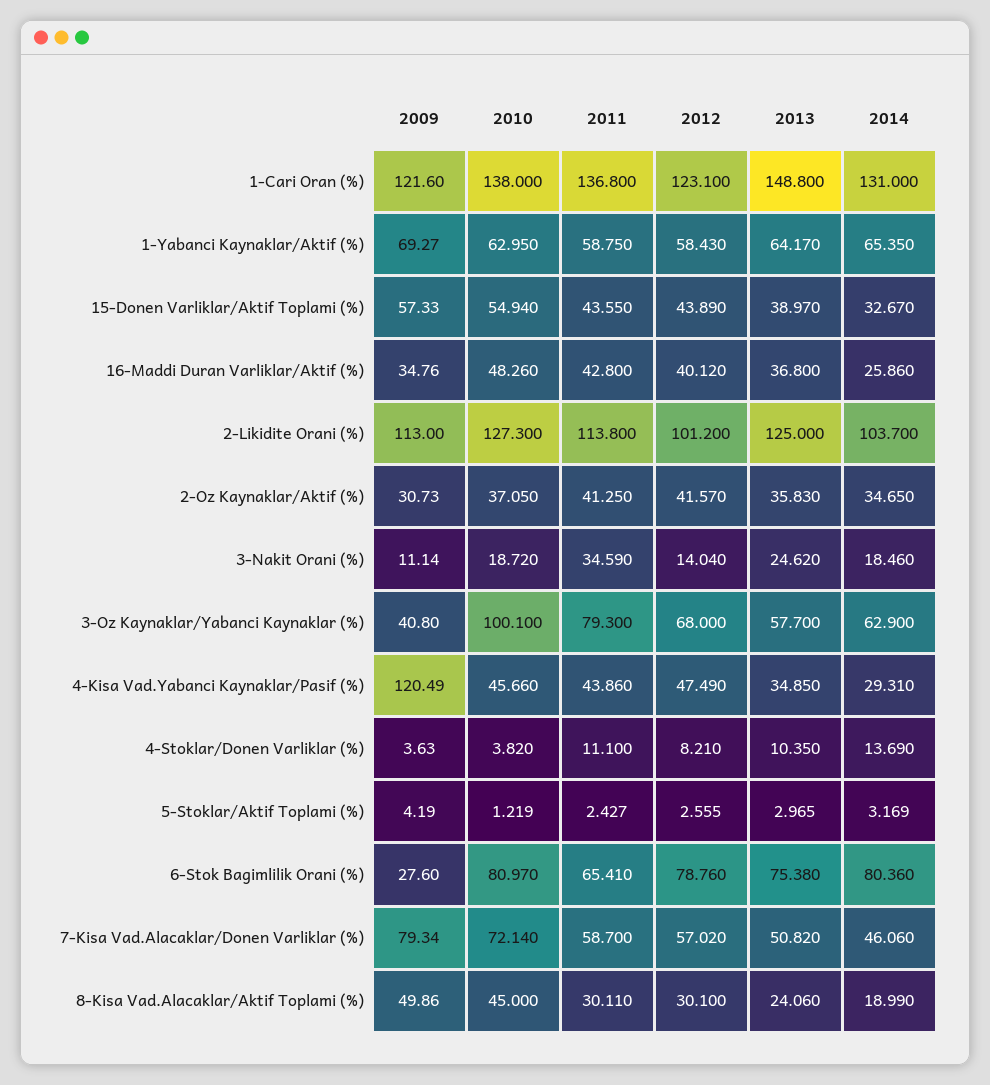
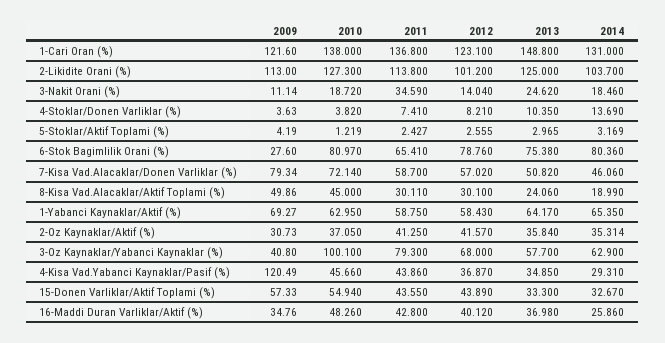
2013, 15-Donen Varliklar/Aktif Toplami (%): 38.97 -> 33.3
2013, 16-Maddi Duran Varliklar/Aktif (%): 36.8 -> 36.98
2013, 2-Oz Kaynaklar/Aktif (%): 35.83 -> 35.84
2014, 2-Oz Kaynaklar/Aktif (%): 34.65 -> 35.314
2012, 4-Kisa Vad.Yabanci Kaynaklar/Pasif (%): 47.49 -> 36.87
2011, 4-Stoklar/Donen Varliklar (%): 11.1 -> 7.41

